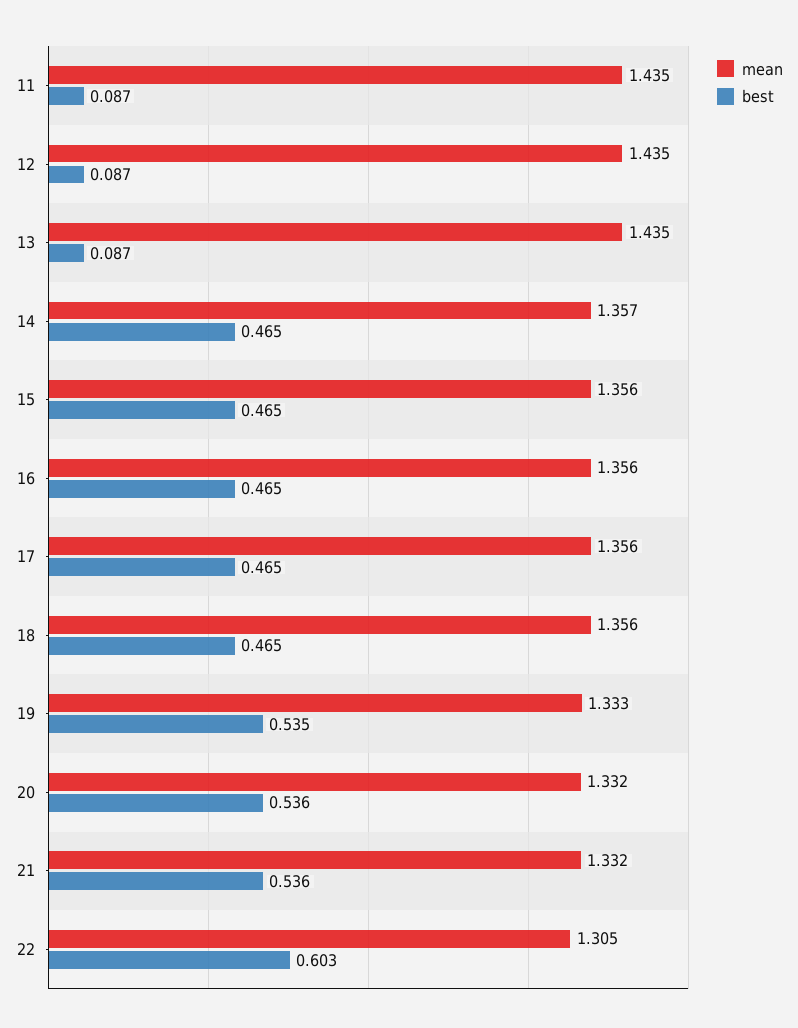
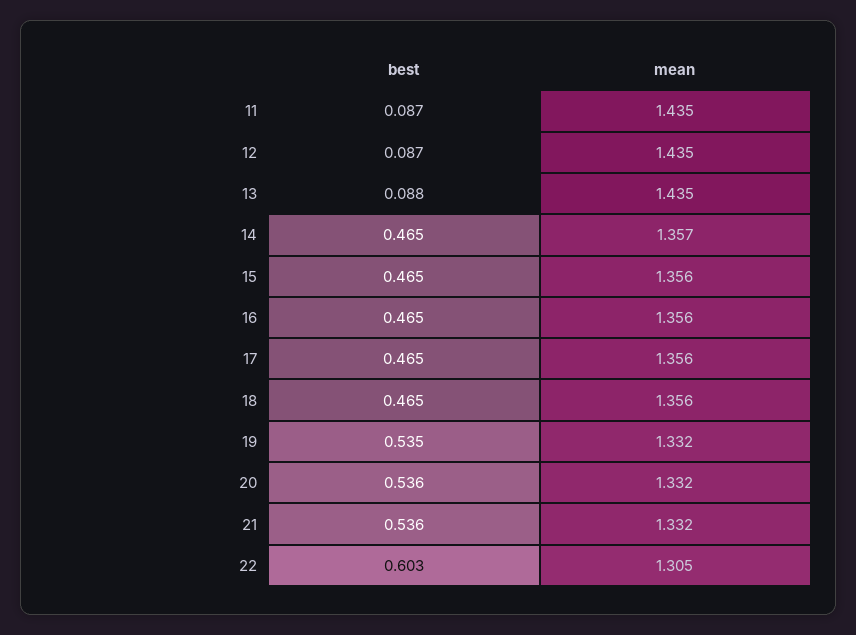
best, 13: 0.087 -> 0.088
mean, 19: 1.333 -> 1.332

